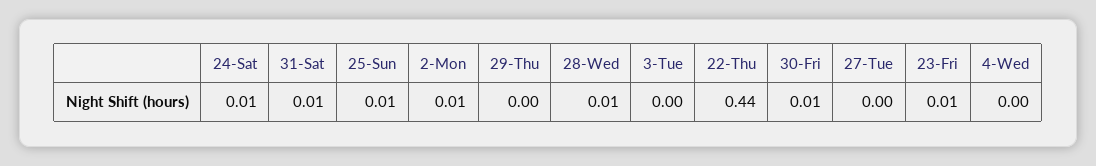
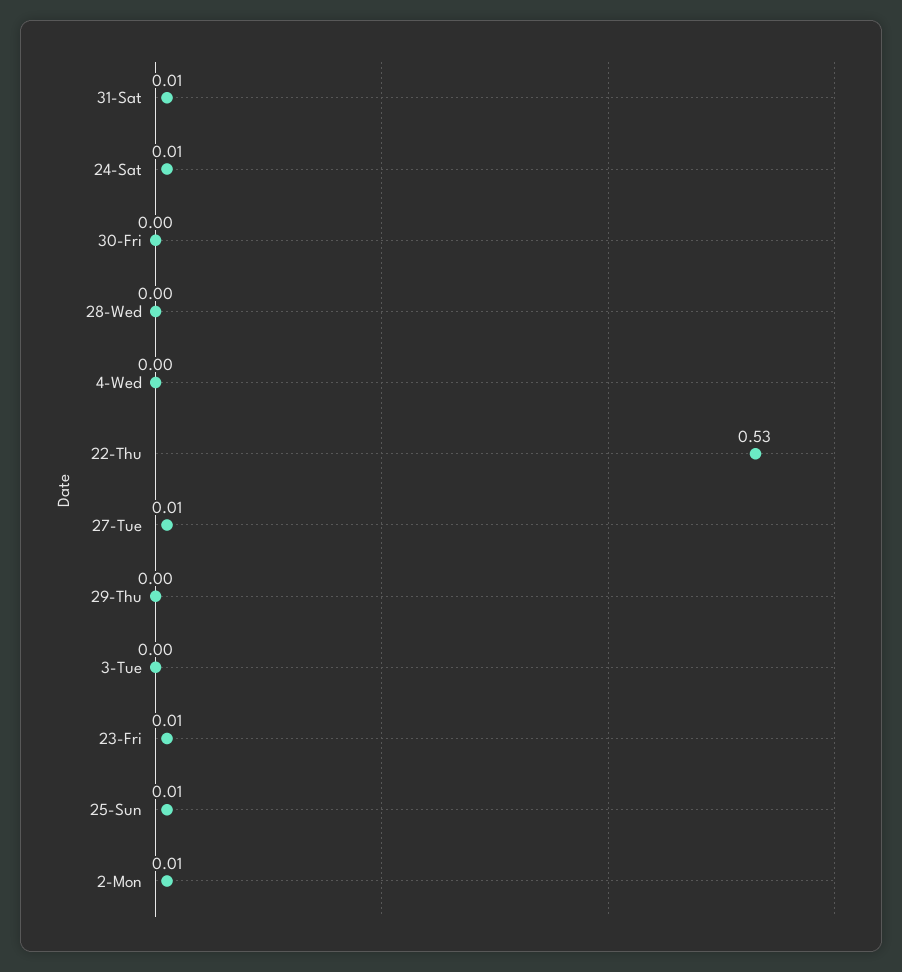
28-Wed: 0.01 -> 0
22-Thu: 0.44 -> 0.53
30-Fri: 0.01 -> 0
27-Tue: 0 -> 0.01

